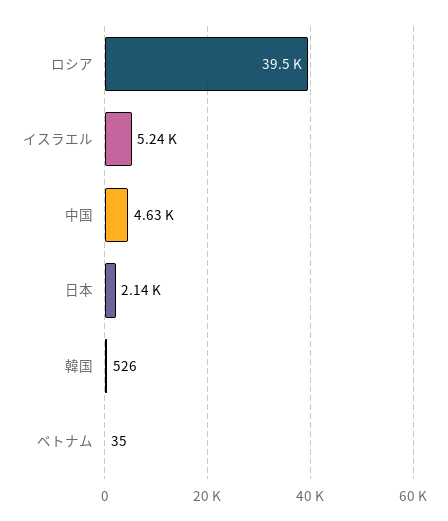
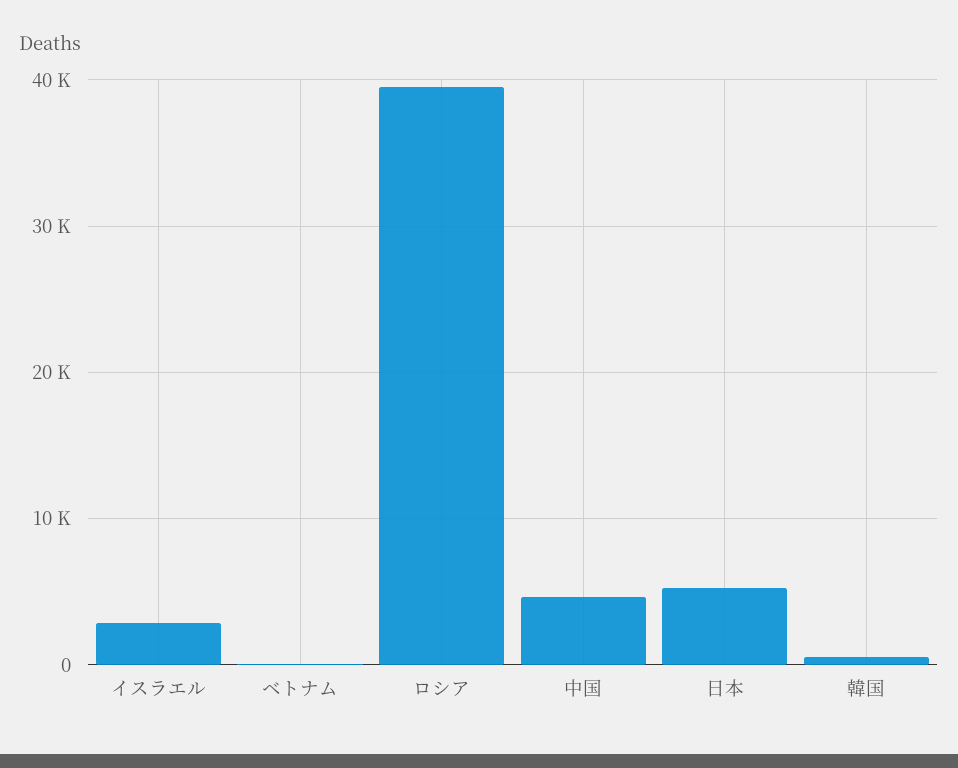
イスラエル: 5240 -> 3000
日本: 2140 -> 5000

